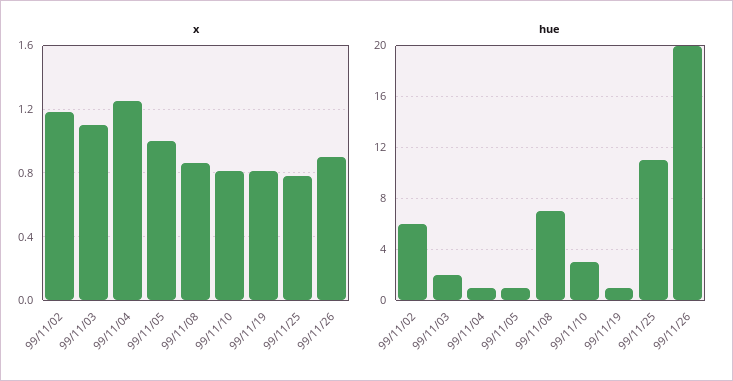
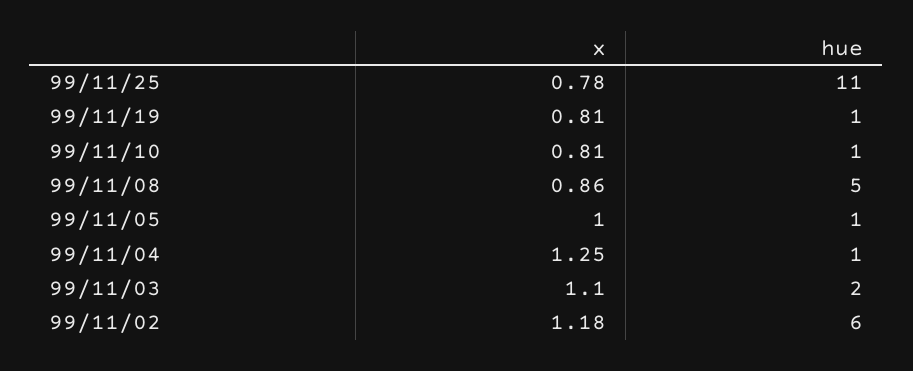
x, 99/11/26: 0.9 -> none
hue, 99/11/08: 7 -> 5
hue, 99/11/10: 3 -> 1
hue, 99/11/26: 20 -> none

